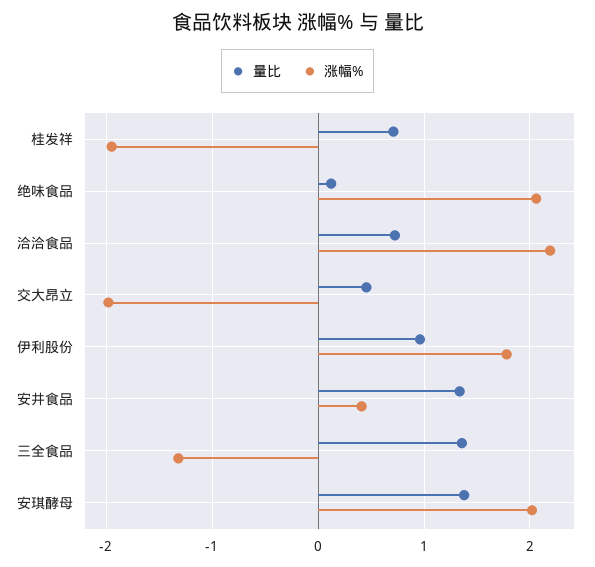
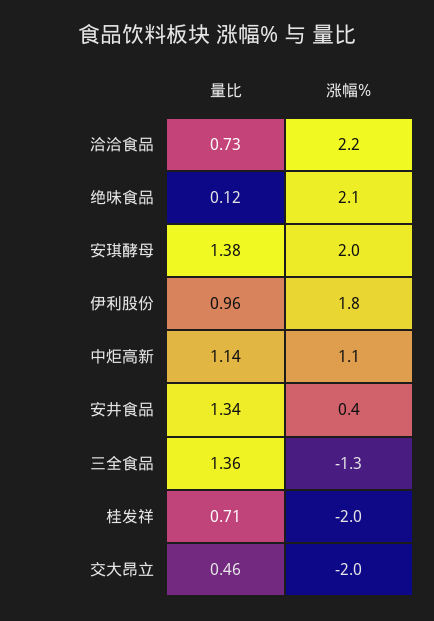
量比, 中炬高新: none -> 1.14
涨幅%, 中炬高新: none -> 1.1

